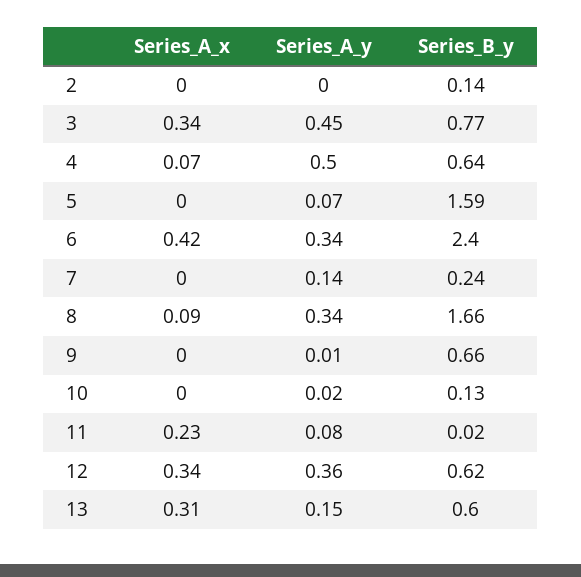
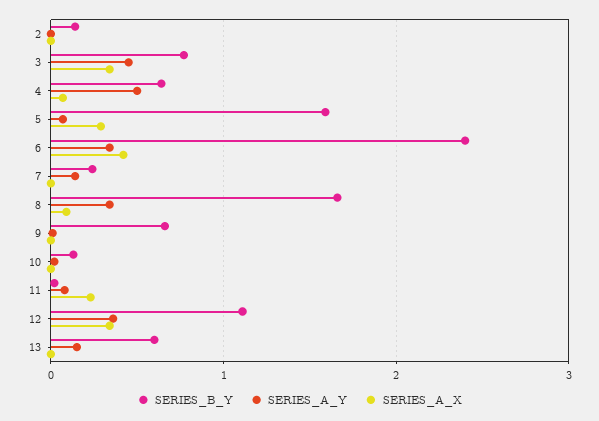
Series_A_x, 5: 0 -> 0.3
Series_B_y, 12: 0.62 -> 1.1
Series_A_x, 13: 0.31 -> 0

